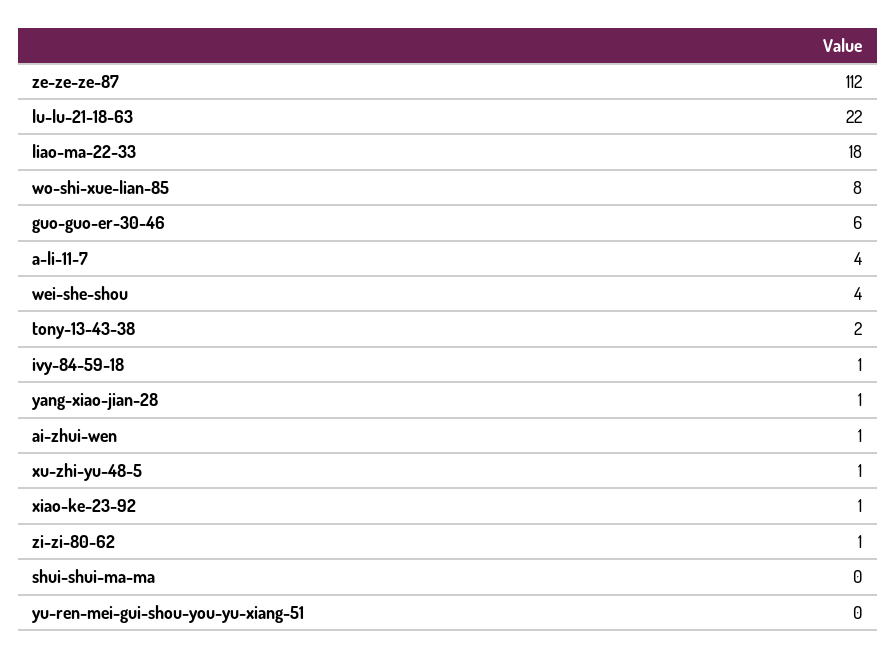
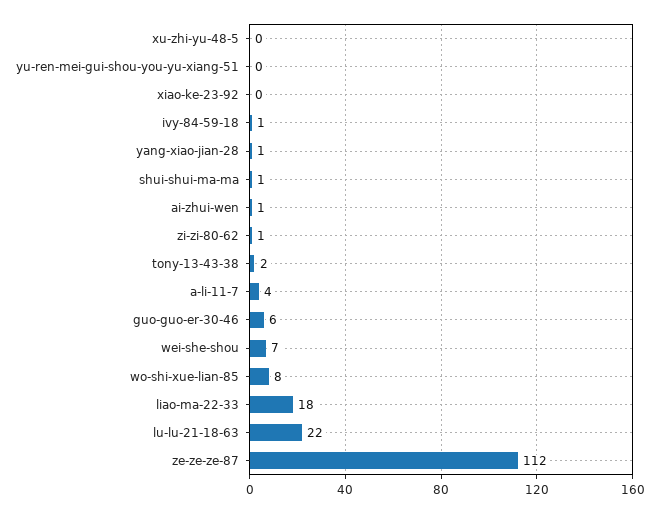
wei-she-shou: 4 -> 7
xu-zhi-yu-48-5: 1 -> 0
xiao-ke-23-92: 1 -> 0
shui-shui-ma-ma: 0 -> 1

